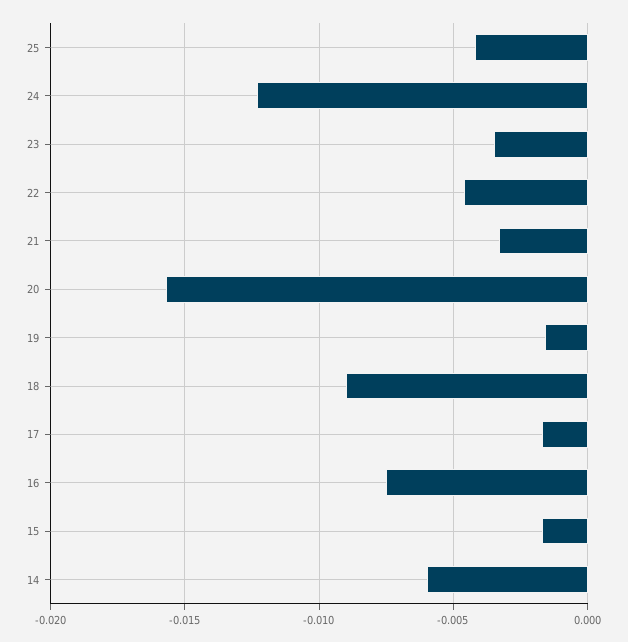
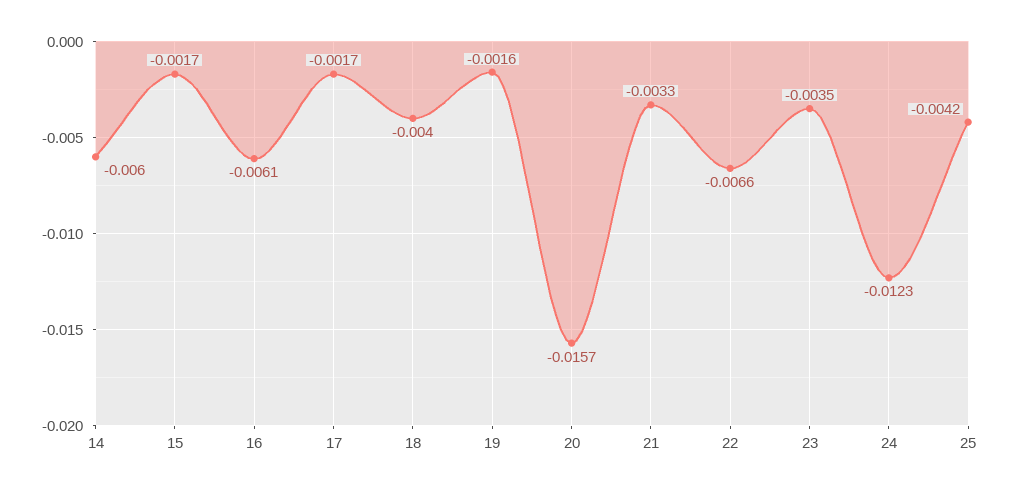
22: -0.0045 -> -0.0066
18: -0.009 -> -0.004
16: -0.0075 -> -0.0061

